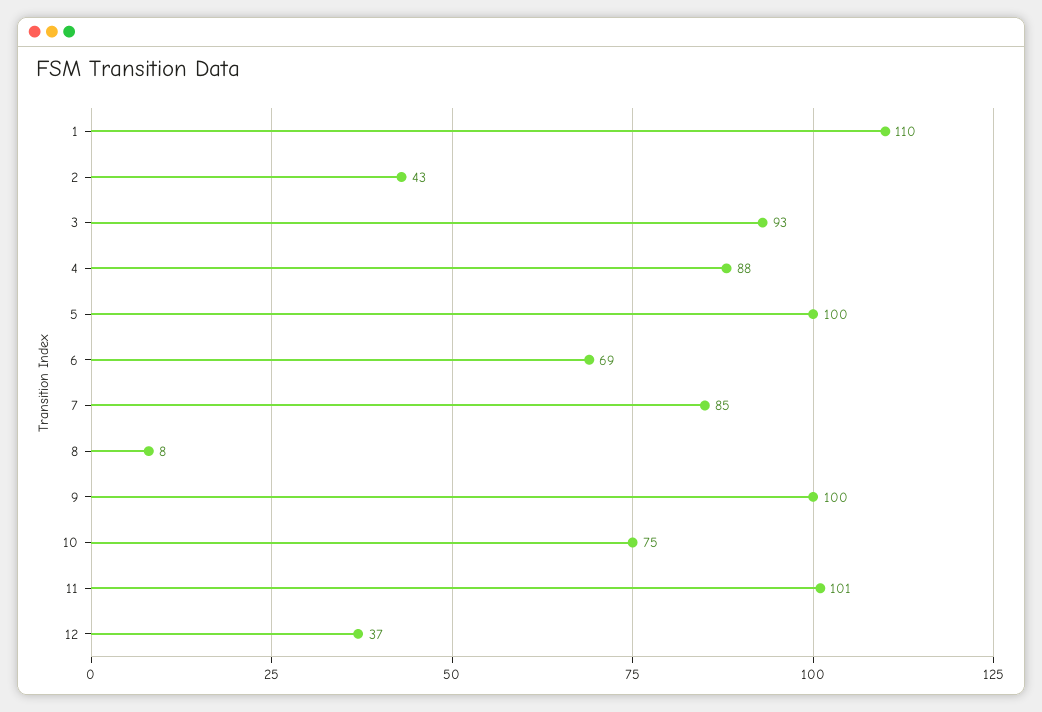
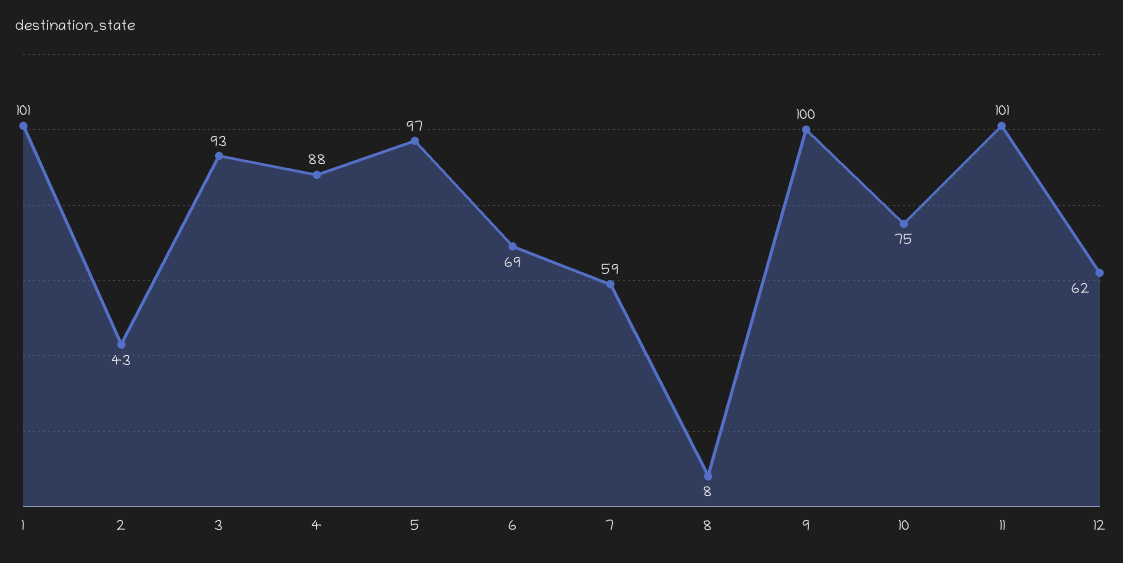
1: 110 -> 101
5: 100 -> 97
7: 85 -> 59
12: 37 -> 62

